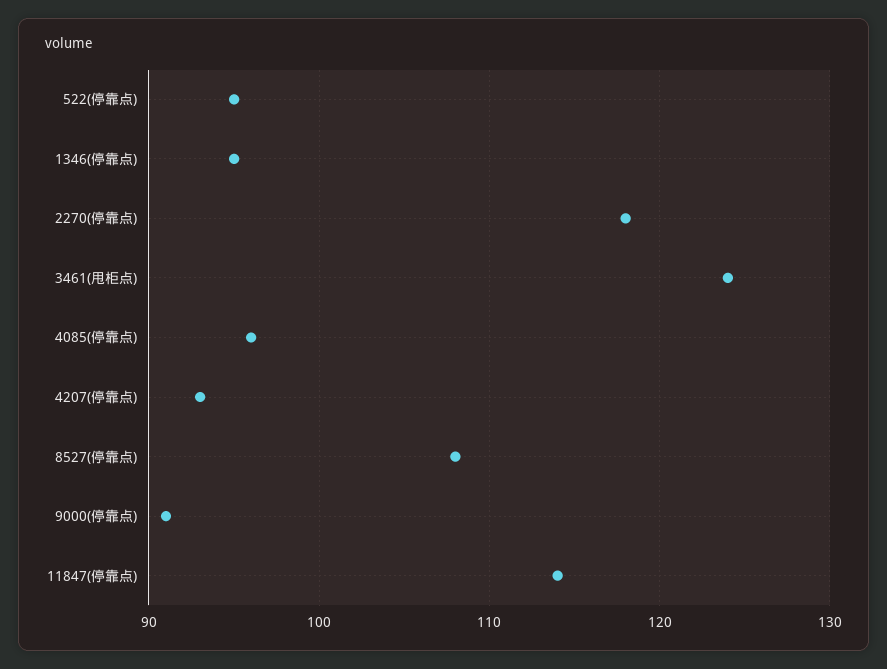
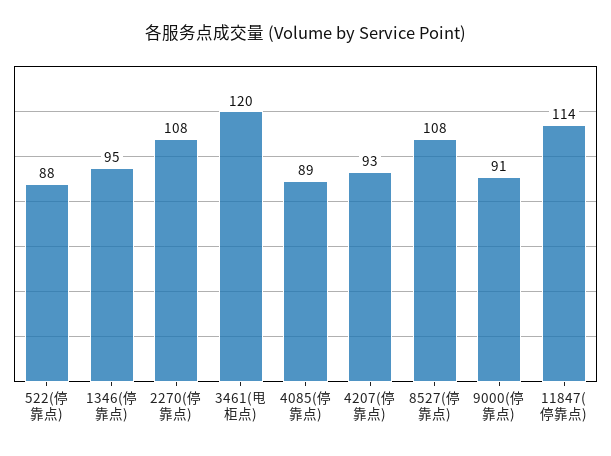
522(停靠点): 95 -> 88
2270(停靠点): 118 -> 108
3461(甩柜点): 124 -> 120
4085(停靠点): 96 -> 89

